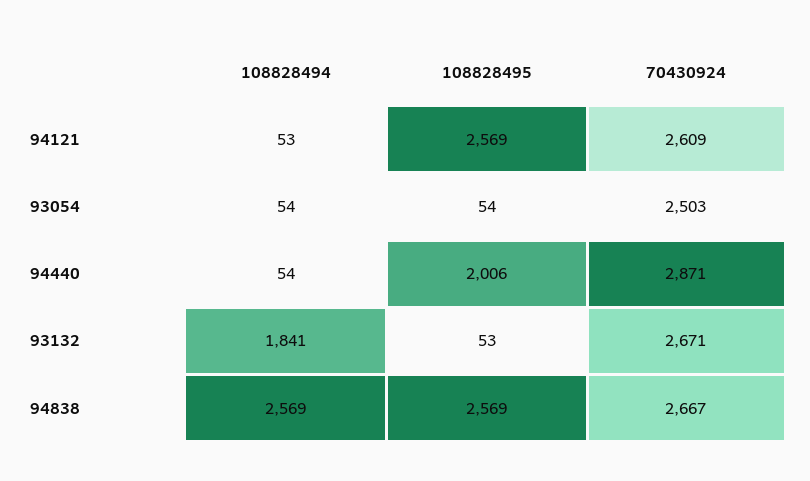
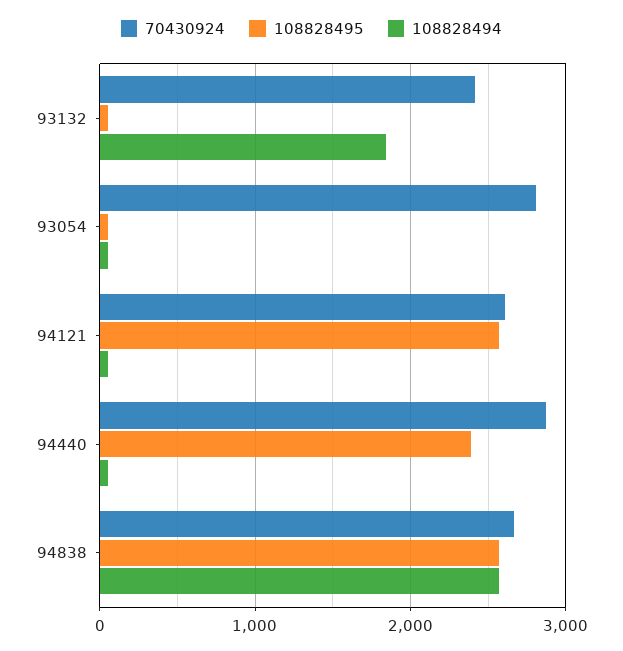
70430924, 93054: 2503 -> 2800
108828495, 94440: 2006 -> 2400
70430924, 93132: 2671 -> 2400

